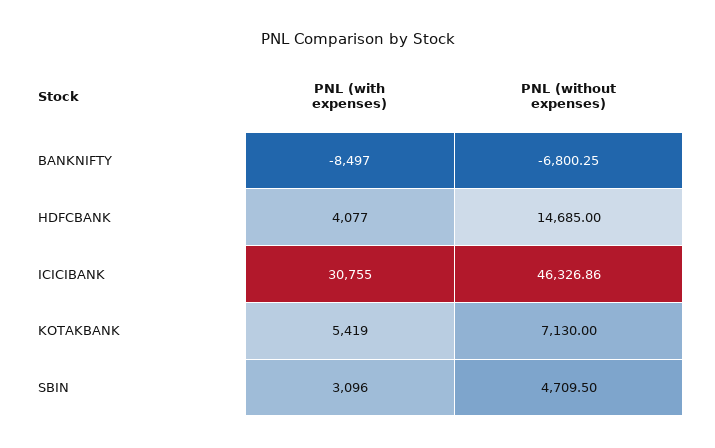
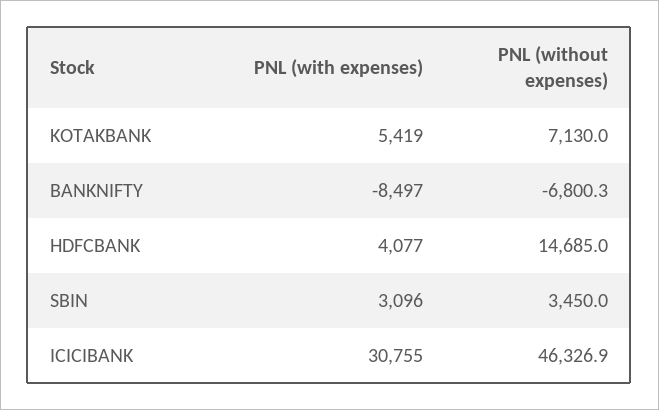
PNL (without expenses), SBIN: 4709.5 -> 3450

